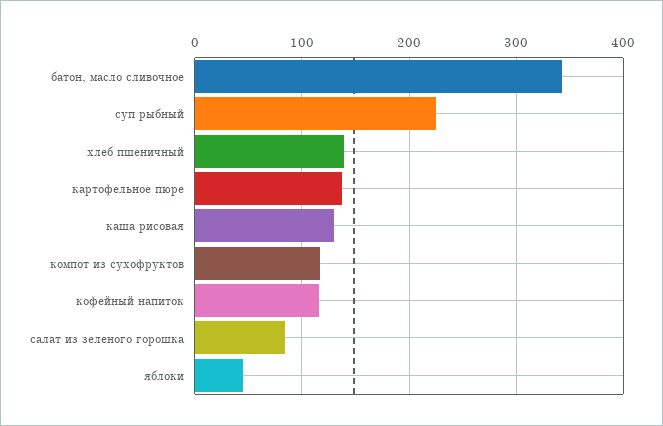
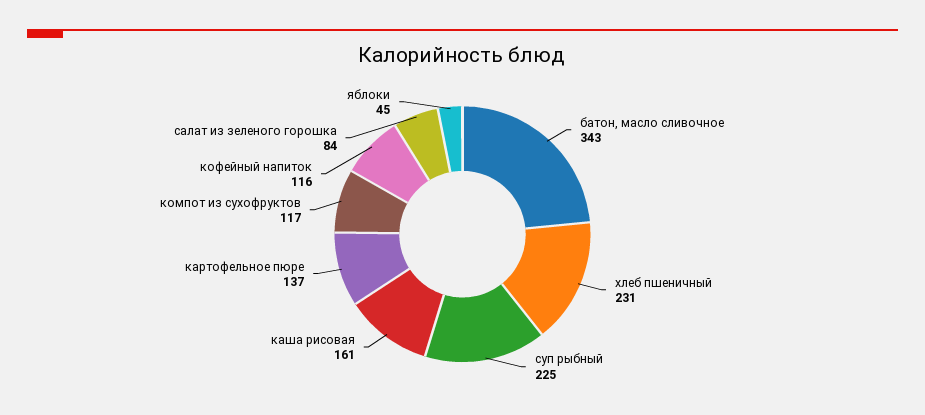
хлеб пшеничный: 140 -> 231
каша рисовая: 130 -> 161

